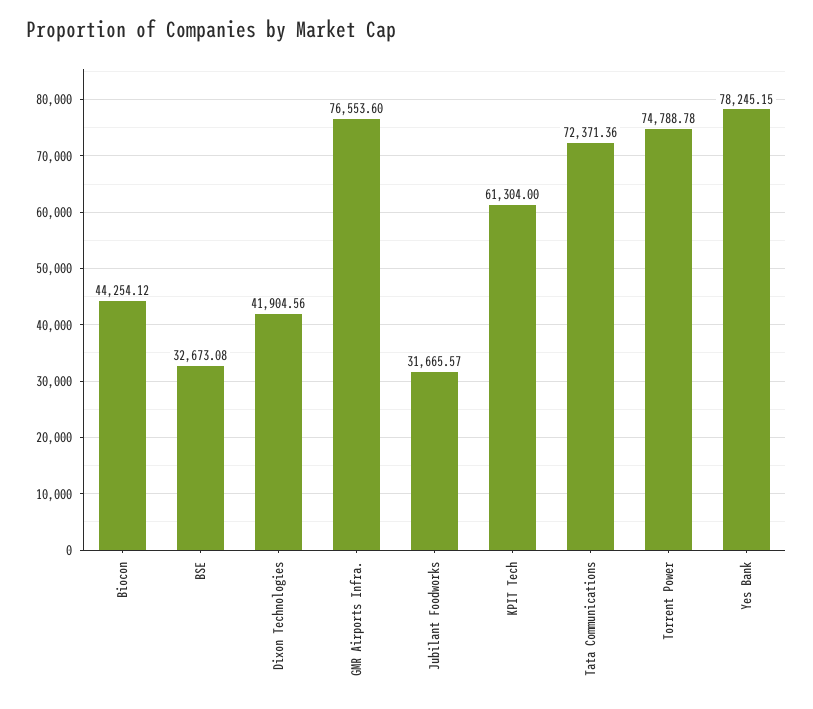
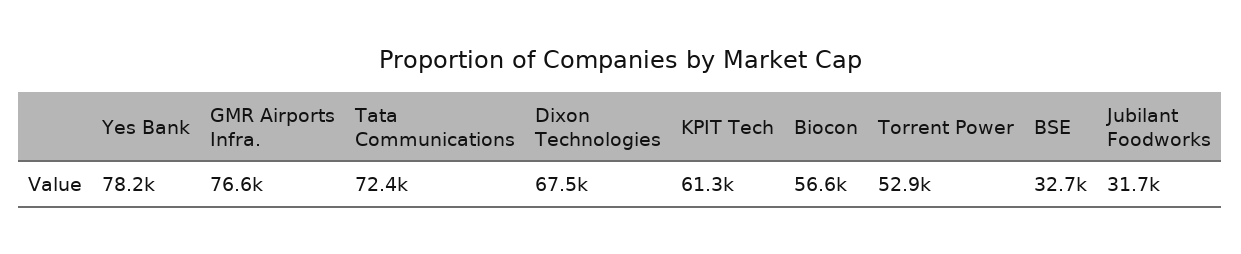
Biocon: 44254.12 -> 56600
Dixon Technologies: 41904.56 -> 67500
Torrent Power: 74788.78 -> 52900

